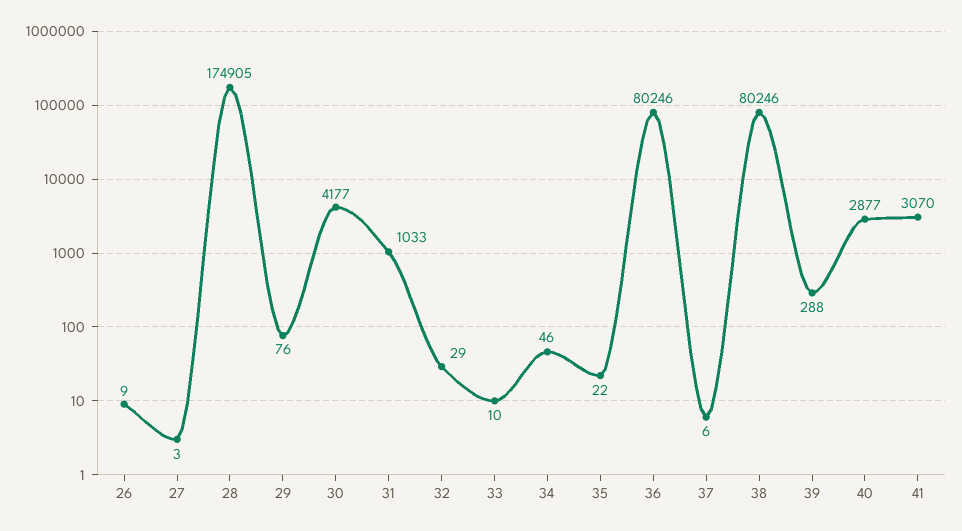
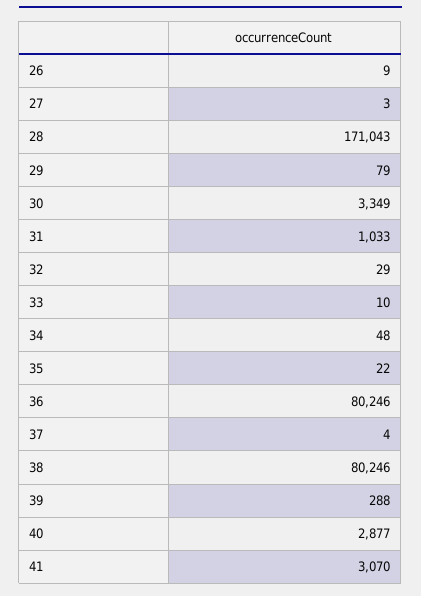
28: 174905 -> 171043
29: 76 -> 79
30: 4177 -> 3349
34: 46 -> 48
37: 6 -> 4

